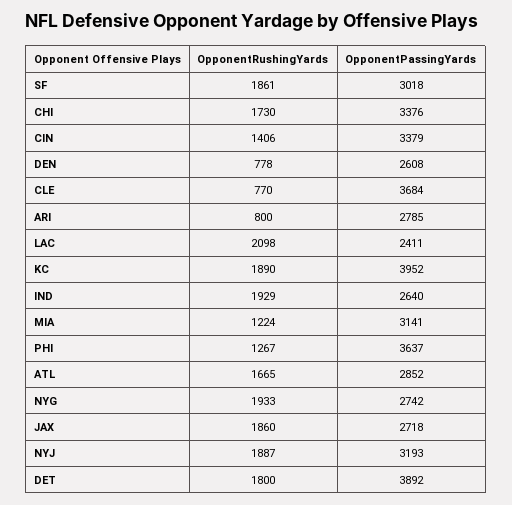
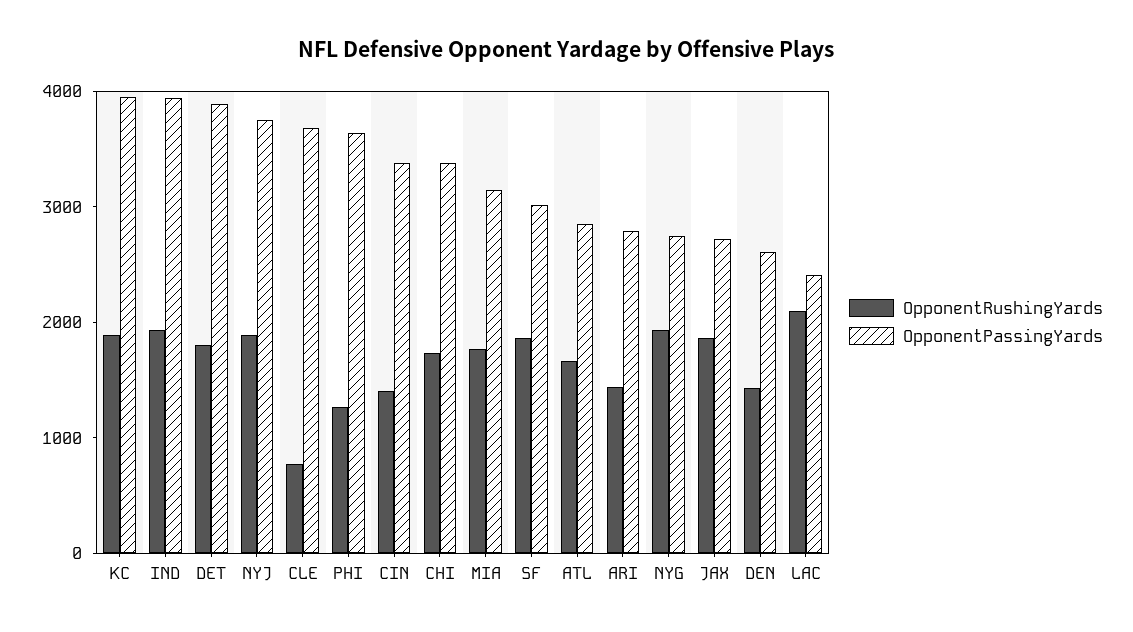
OpponentRushingYards, DEN: 778 -> 1400
OpponentRushingYards, ARI: 800 -> 1400
OpponentPassingYards, IND: 2640 -> 4000
OpponentRushingYards, MIA: 1224 -> 1800
OpponentPassingYards, NYJ: 3193 -> 3800

